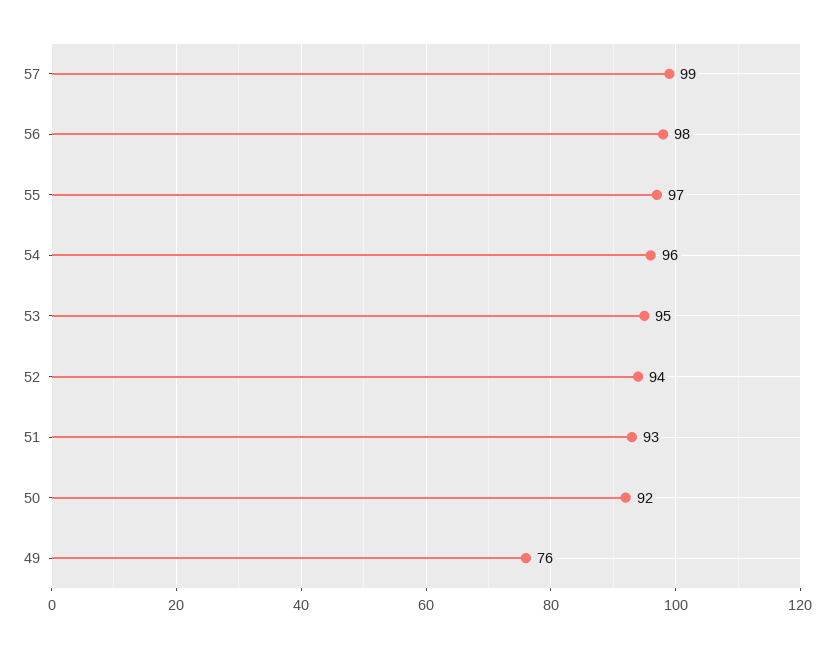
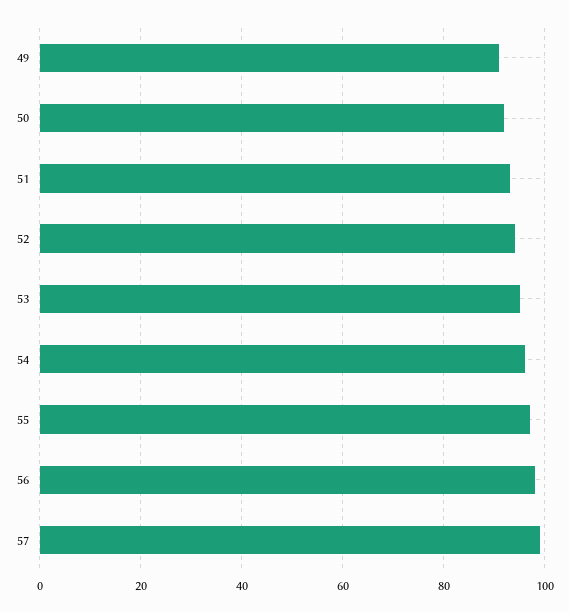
49: 76 -> 90

